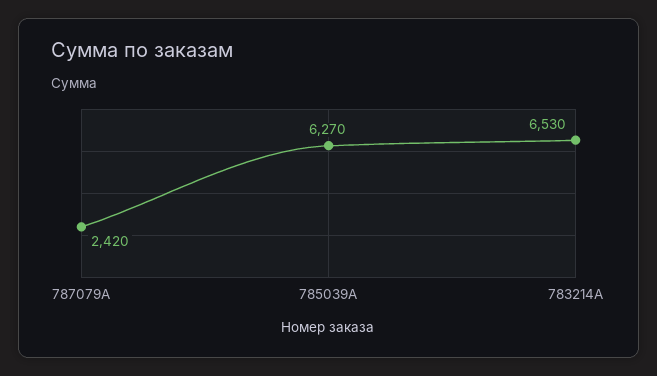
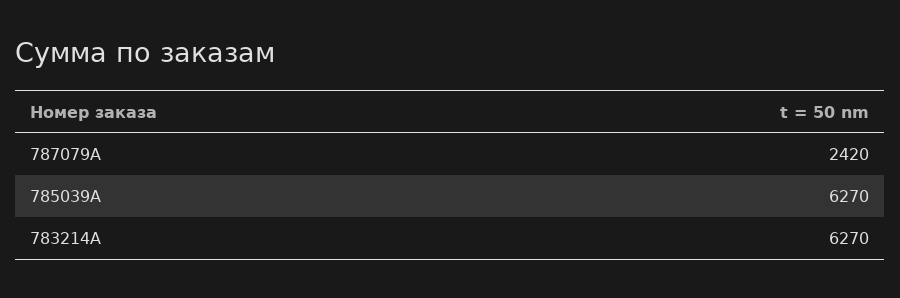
783214A: 6530 -> 6270

